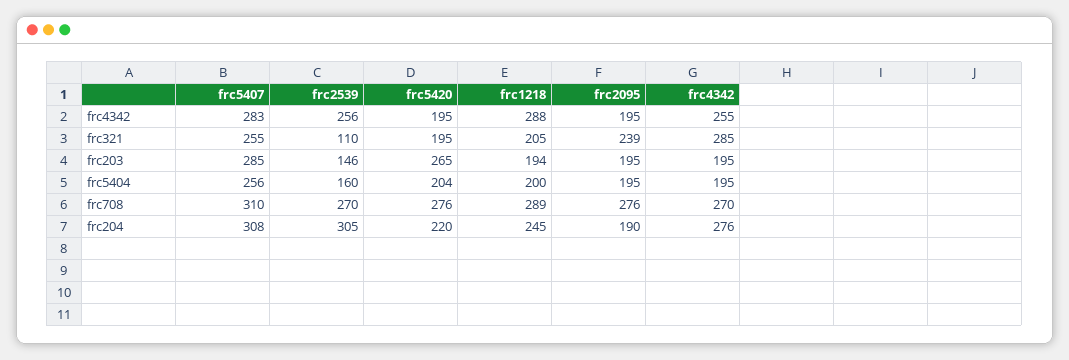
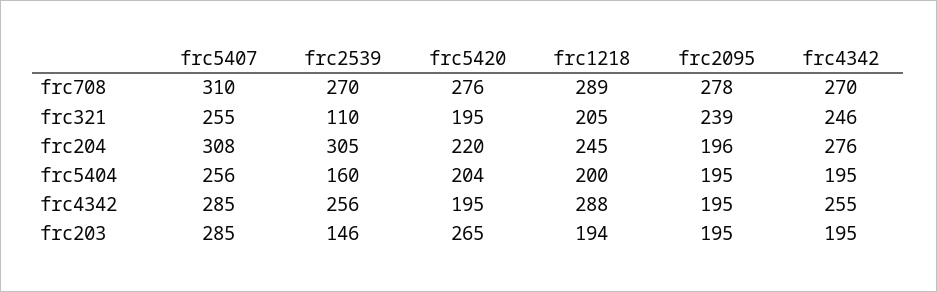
frc5407, frc4342: 283 -> 285
frc4342, frc321: 285 -> 246
frc2095, frc708: 276 -> 278
frc2095, frc204: 190 -> 196

